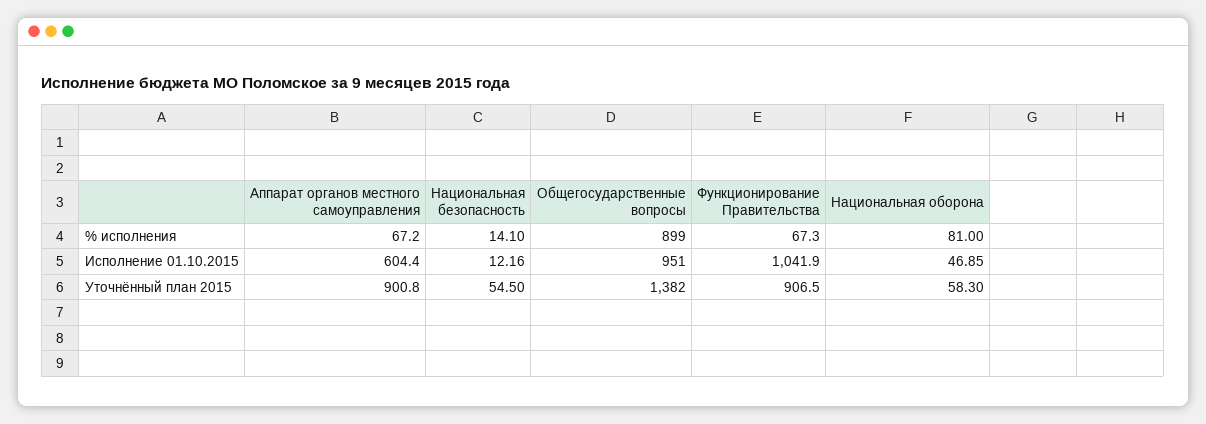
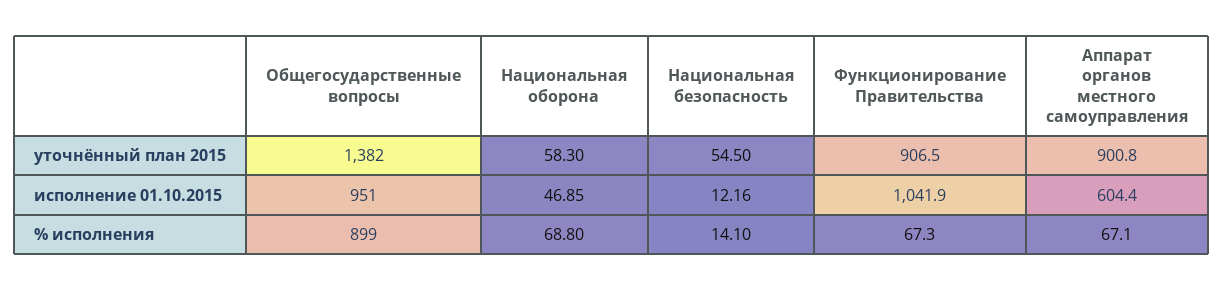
Аппарат органов местного самоуправления, % исполнения: 67.2 -> 67.1
Национальная оборона, % исполнения: 81 -> 68.8

